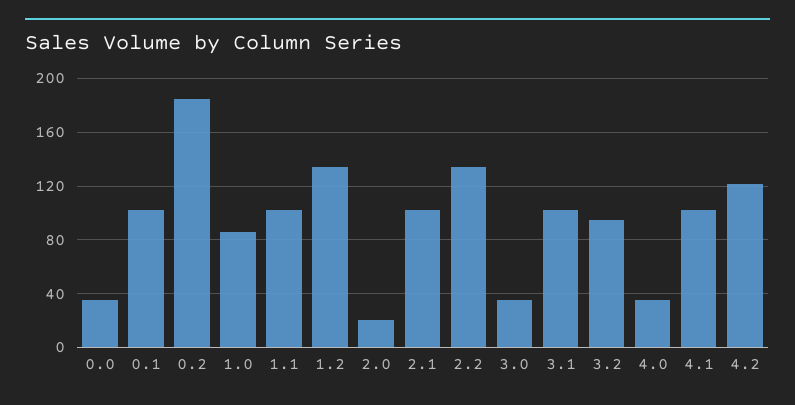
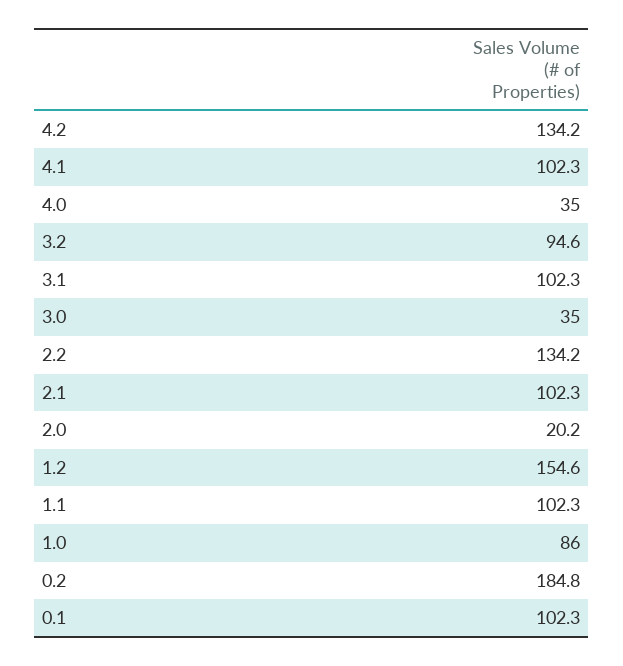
0.0: 35 -> none
1.2: 135 -> 154.6
4.2: 120 -> 134.2

